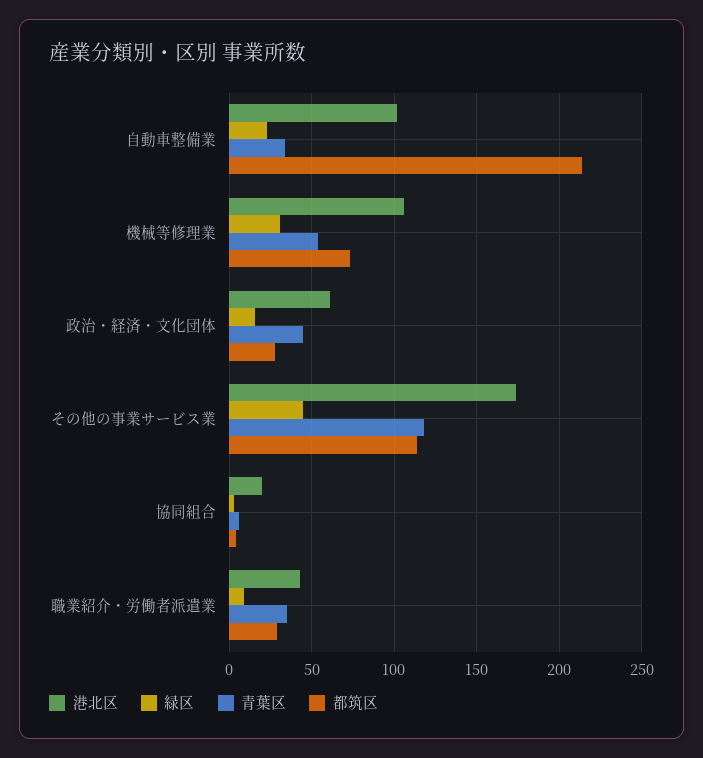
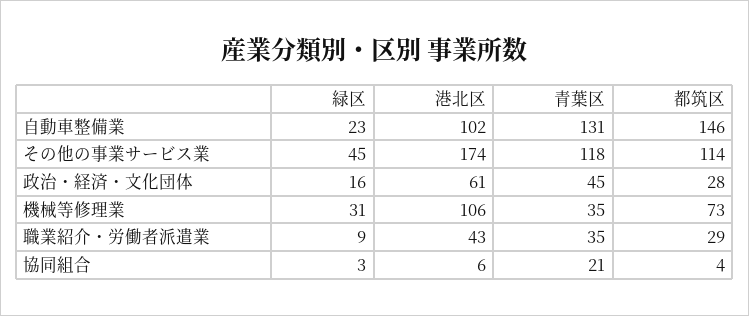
青葉区, 自動車整備業: 35 -> 131
都筑区, 自動車整備業: 215 -> 146
青葉区, 機械等修理業: 55 -> 35
港北区, 協同組合: 20 -> 6
青葉区, 協同組合: 5 -> 21

